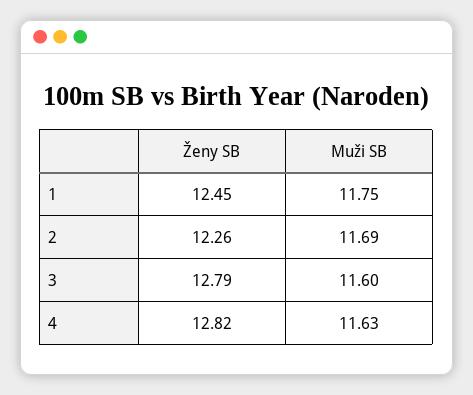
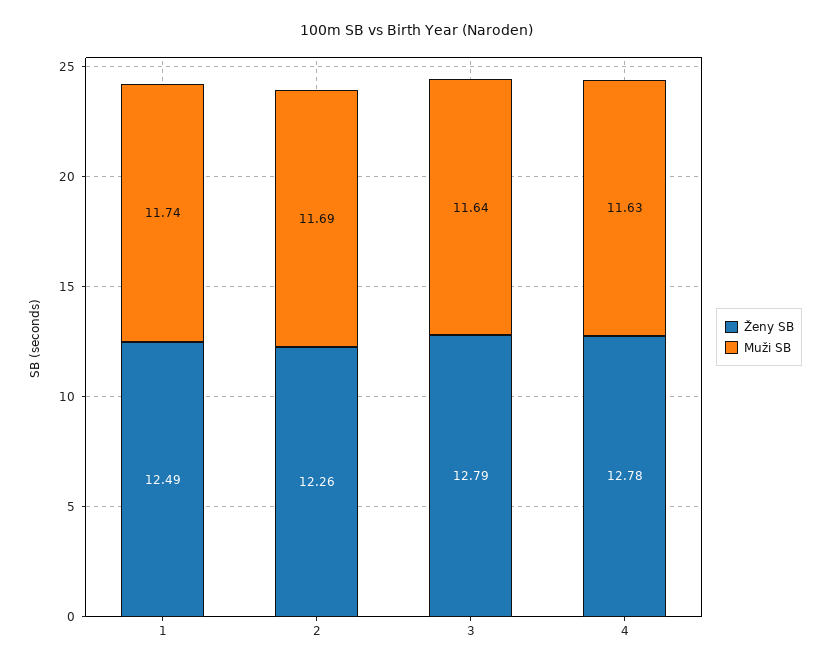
Ženy SB, 1: 12.45 -> 12.49
Muži SB, 1: 11.75 -> 11.74
Muži SB, 3: 11.6 -> 11.64
Ženy SB, 4: 12.82 -> 12.78

